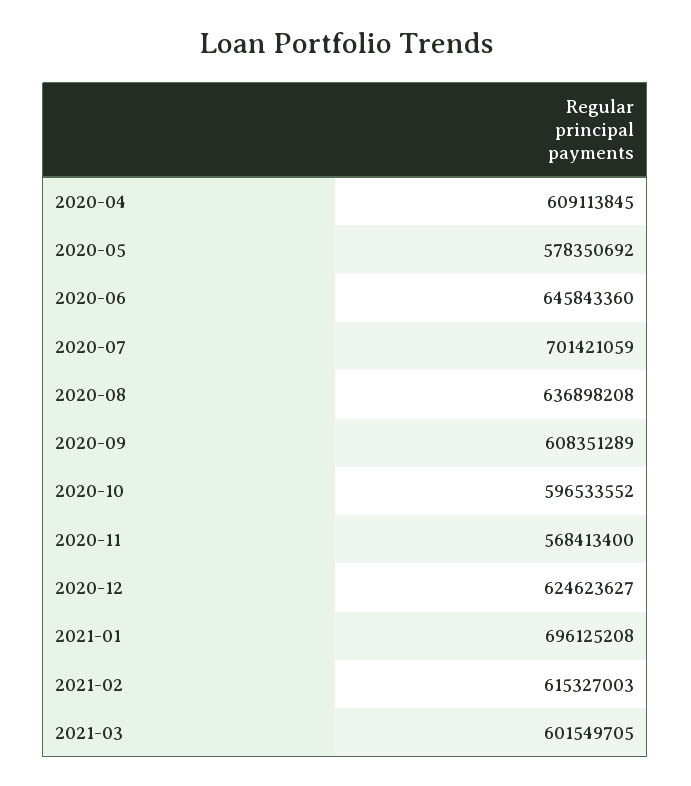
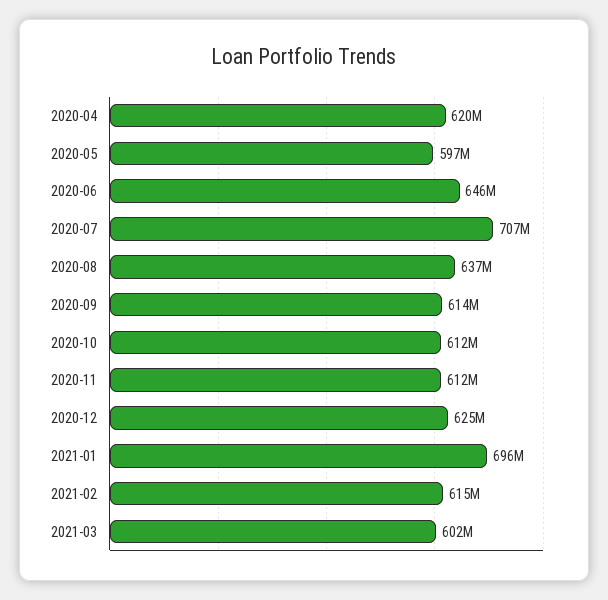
2020-04: 609113845 -> 620000000
2020-05: 578350692 -> 597000000
2020-07: 701421059 -> 707000000
2020-09: 608351289 -> 614000000
2020-10: 596533552 -> 612000000
2020-11: 568413400 -> 612000000

